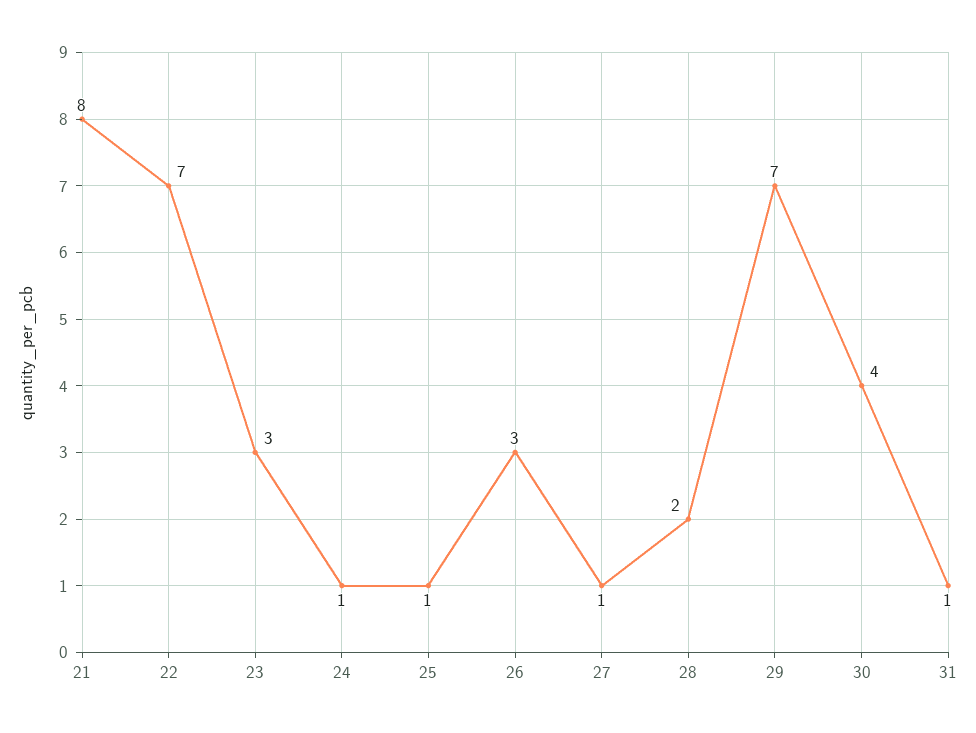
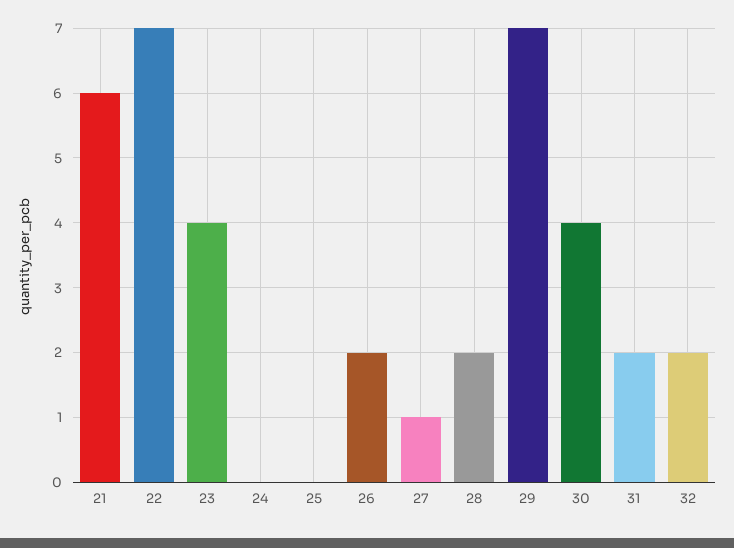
21: 8 -> 6
23: 3 -> 4
24: 1 -> 0
25: 1 -> 0
26: 3 -> 2
31: 1 -> 2
32: none -> 2

